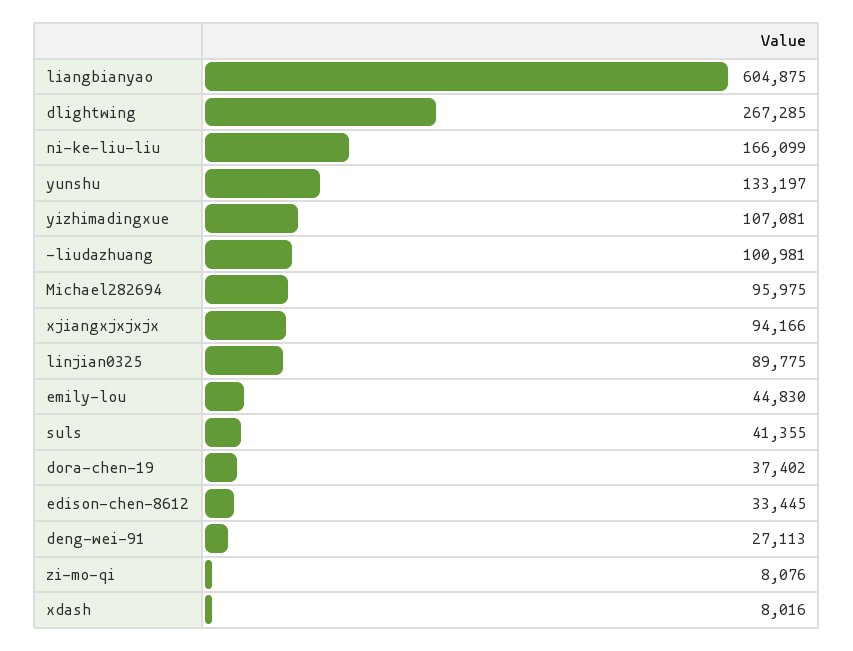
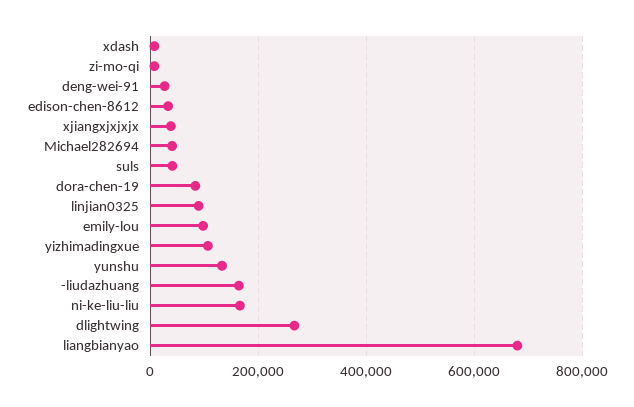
liangbianyao: 604875 -> 680000
-liudazhuang: 100981 -> 160000
Michael282694: 95975 -> 40000
xjiangxjxjxjx: 94166 -> 40000
emily-lou: 44830 -> 100000
dora-chen-19: 37402 -> 80000

